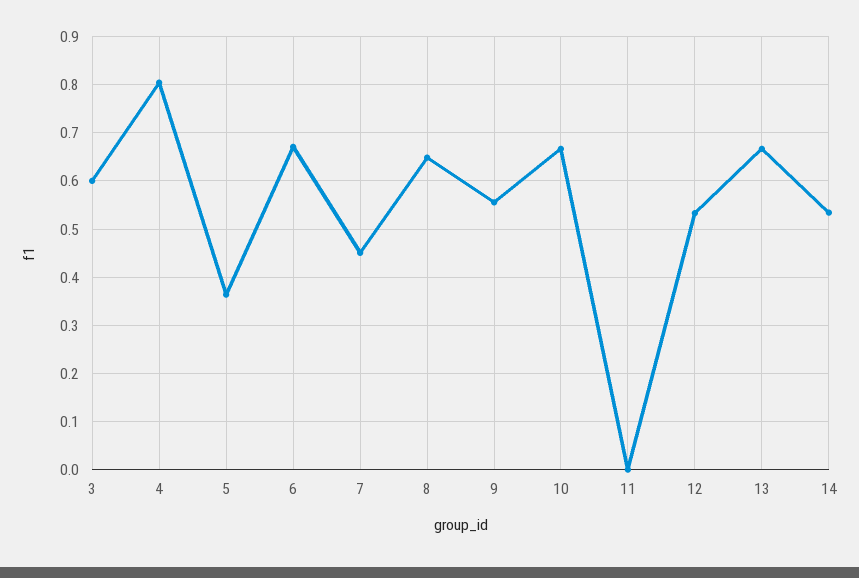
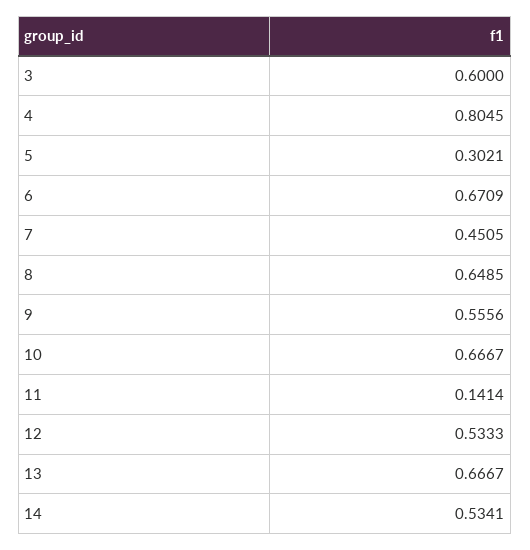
5: 0.36 -> 0.3021
11: 0 -> 0.1414

